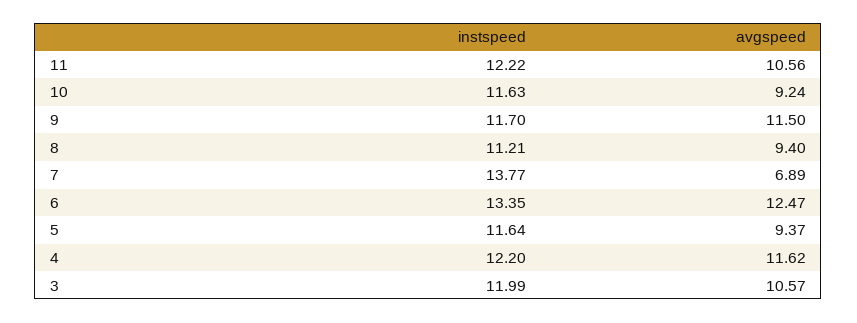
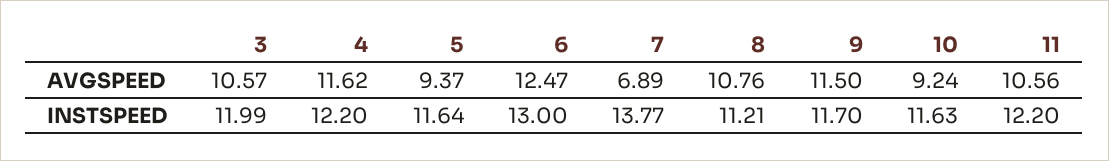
instspeed, 11: 12.22 -> 12.2
avgspeed, 8: 9.4 -> 10.76
instspeed, 6: 13.35 -> 13

